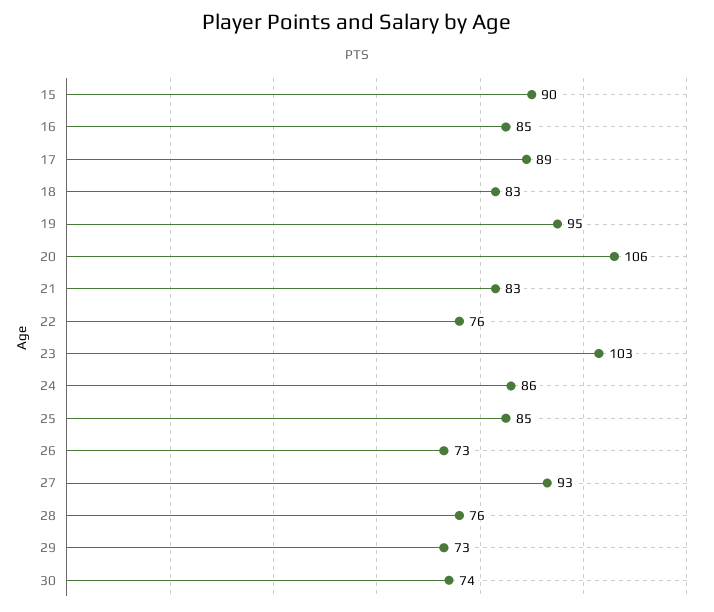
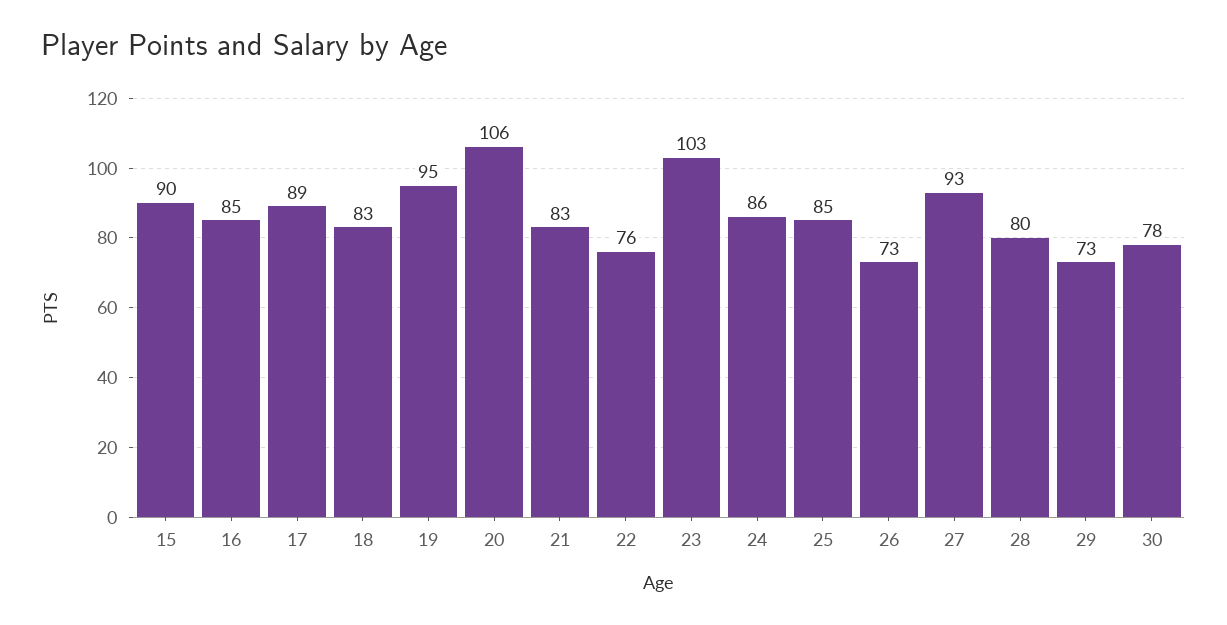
28: 76 -> 80
30: 74 -> 78

